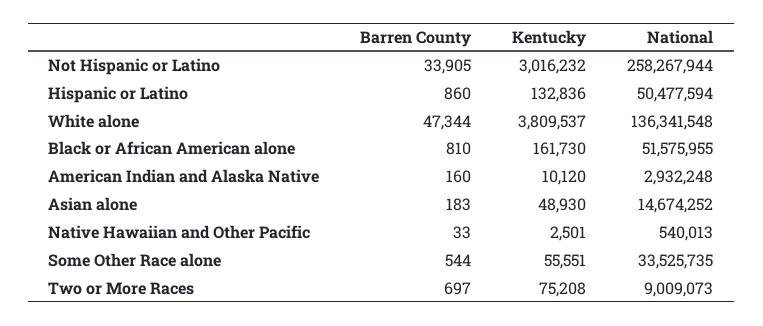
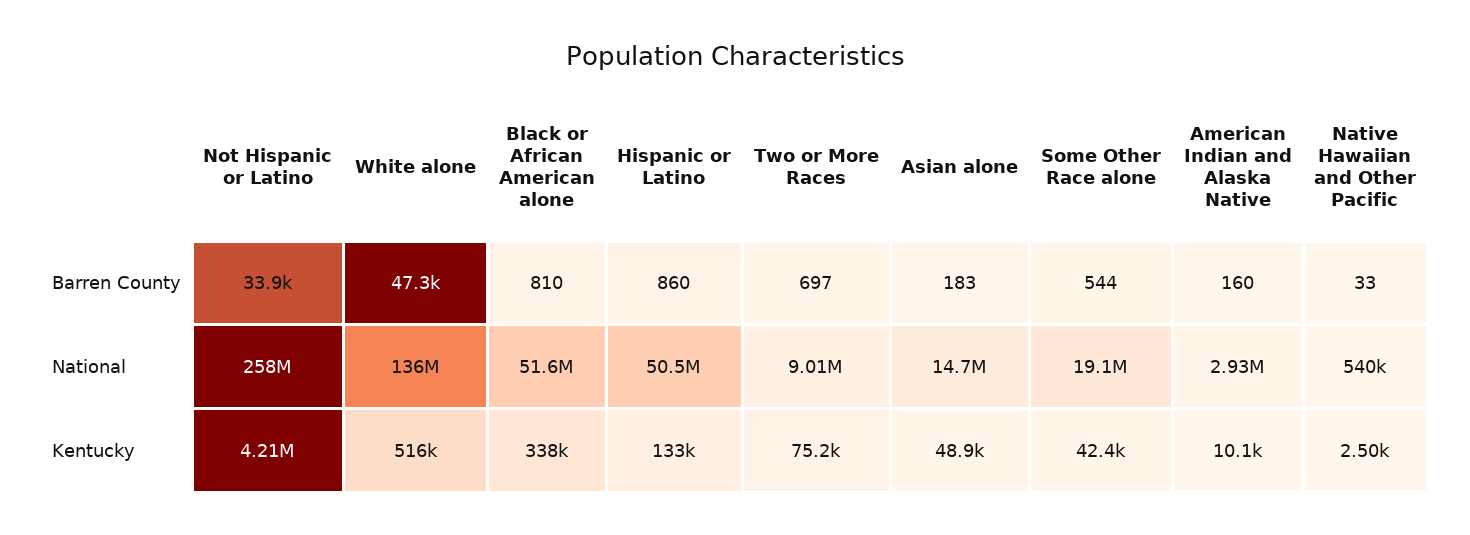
Kentucky, Not Hispanic or Latino: 3016232 -> 4210000
Kentucky, White alone: 3809537 -> 516000
Kentucky, Black or African American alone: 161730 -> 338000
Kentucky, Some Other Race alone: 55551 -> 42400
National, Some Other Race alone: 33525735 -> 19100000

